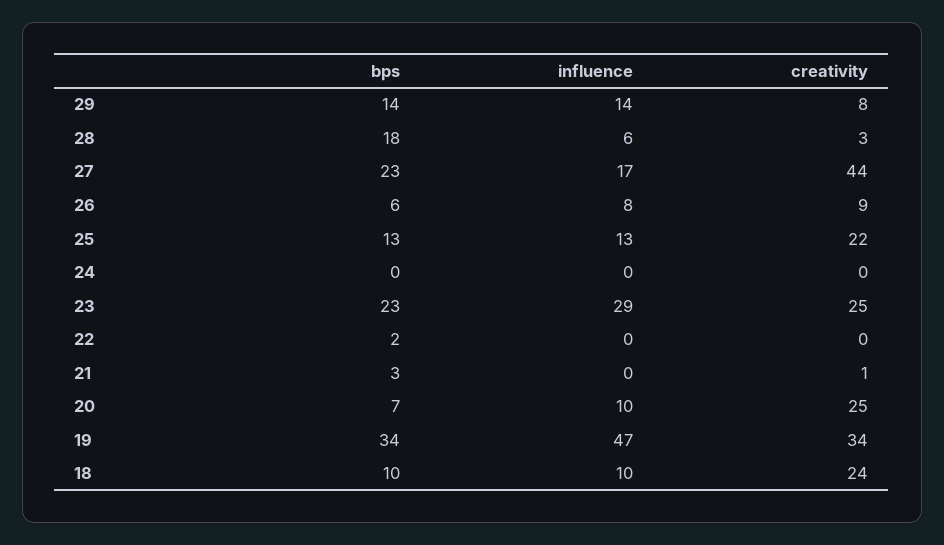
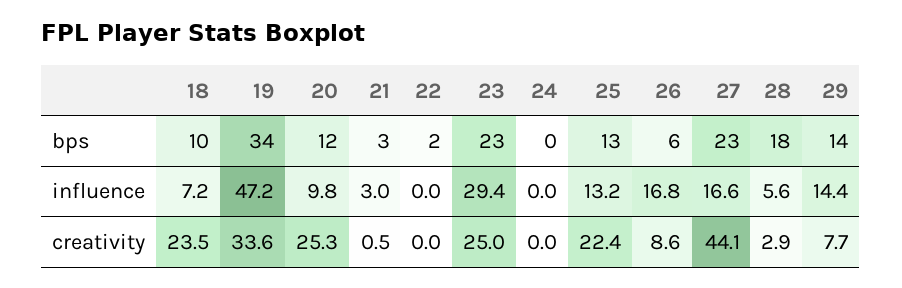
influence, 26: 8 -> 16.8
influence, 21: 0 -> 3
bps, 20: 7 -> 12
influence, 18: 10 -> 7.2

